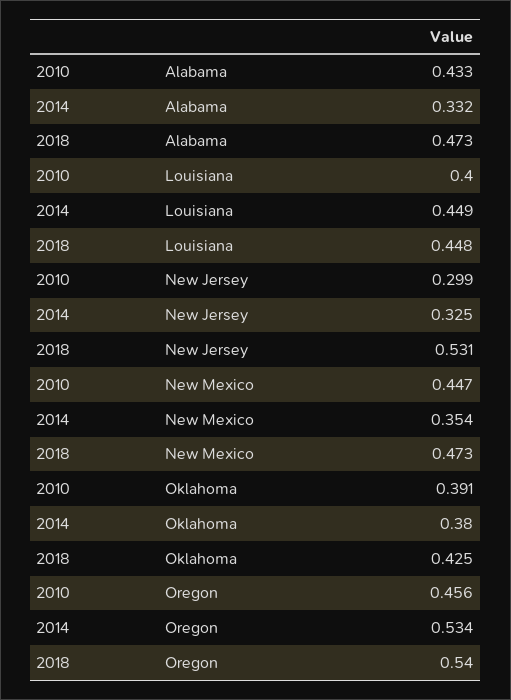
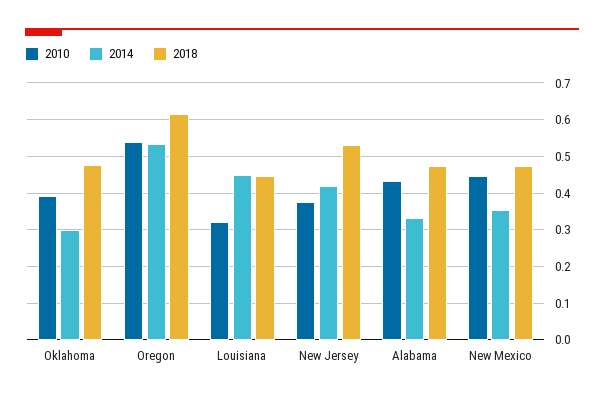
2010, Louisiana: 0.4 -> 0.32
2010, New Jersey: 0.299 -> 0.38
2014, New Jersey: 0.325 -> 0.42
2014, Oklahoma: 0.38 -> 0.3
2018, Oklahoma: 0.425 -> 0.48
2010, Oregon: 0.456 -> 0.54
2018, Oregon: 0.54 -> 0.62

